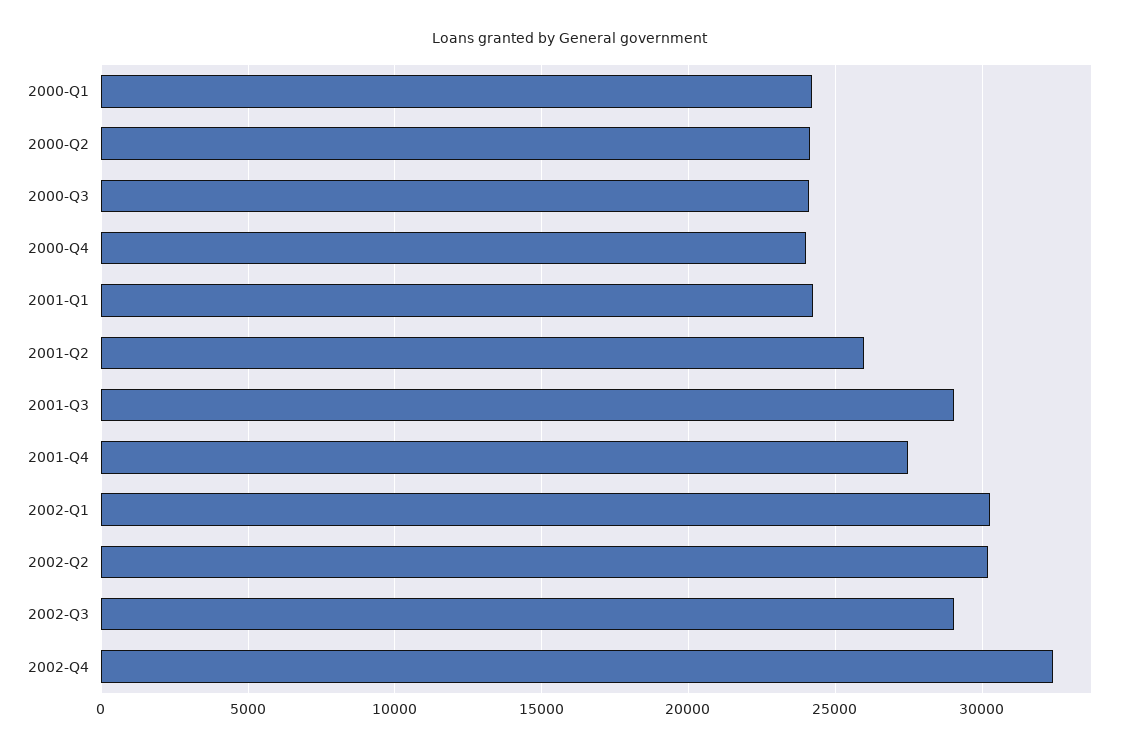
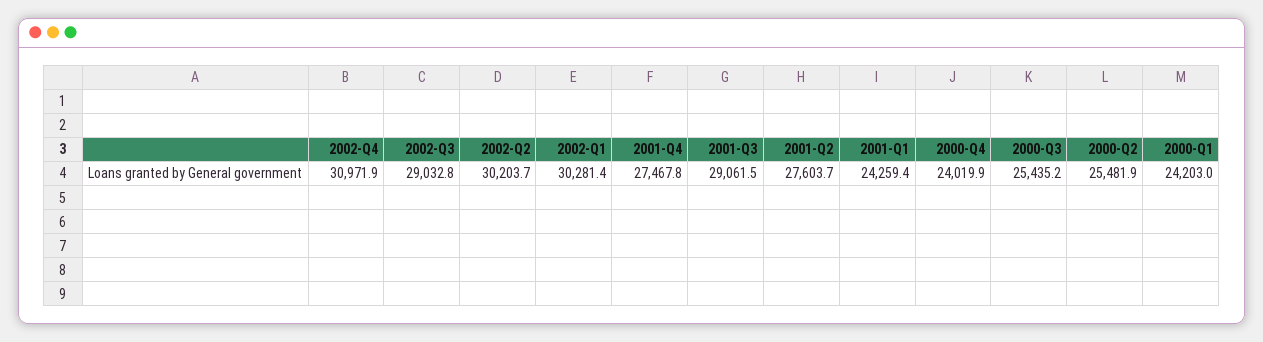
2000-Q2: 24000 -> 25481.9
2000-Q3: 24000 -> 25435.2
2001-Q2: 26000 -> 27603.7
2002-Q4: 32500 -> 30971.9

